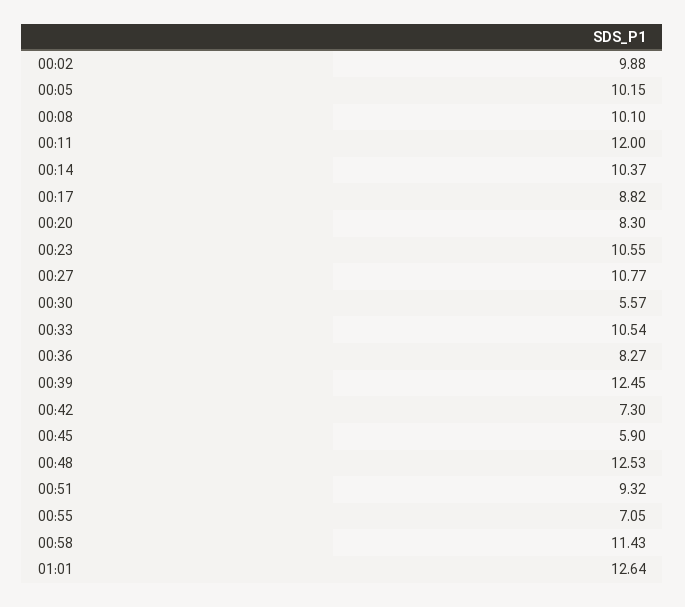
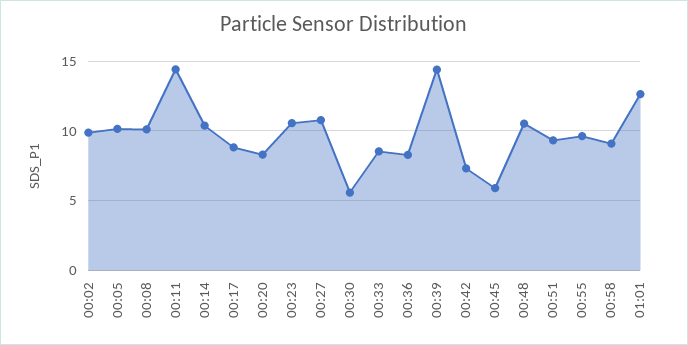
00:11: 12 -> 14.5
00:33: 10.54 -> 8.5
00:39: 12.45 -> 14.5
00:48: 12.53 -> 10.5
00:55: 7.05 -> 9.5
00:58: 11.43 -> 9

